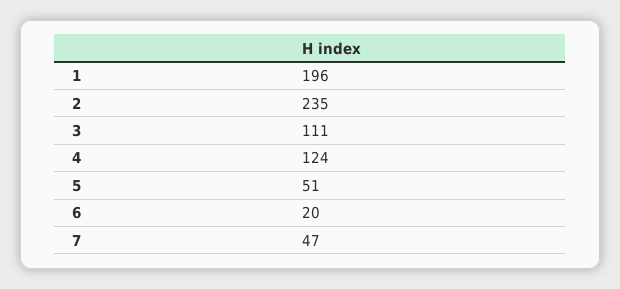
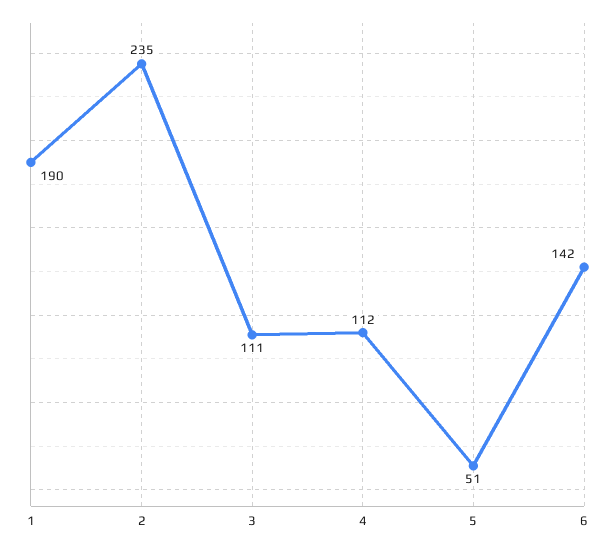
1: 196 -> 190
4: 124 -> 112
6: 20 -> 142
7: 47 -> none

